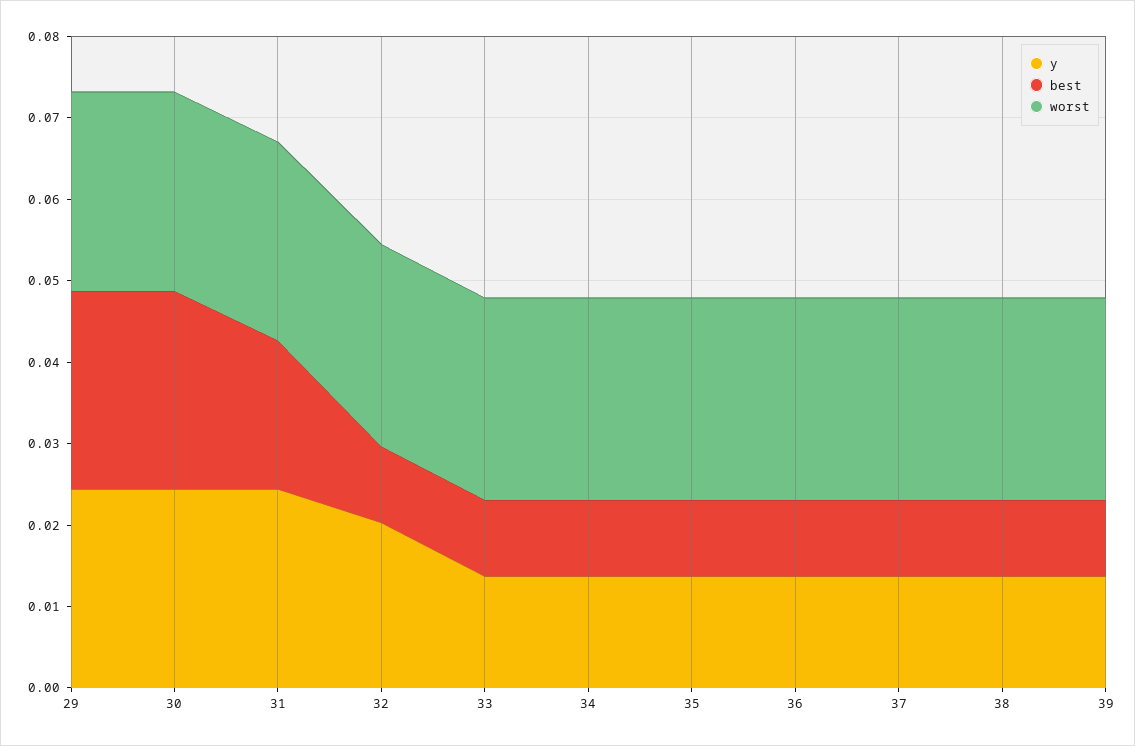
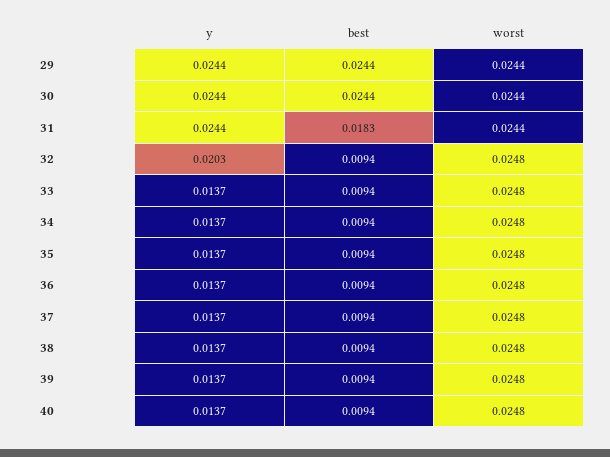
y, 40: none -> 0.0137
best, 40: none -> 0.0094
worst, 40: none -> 0.0248

